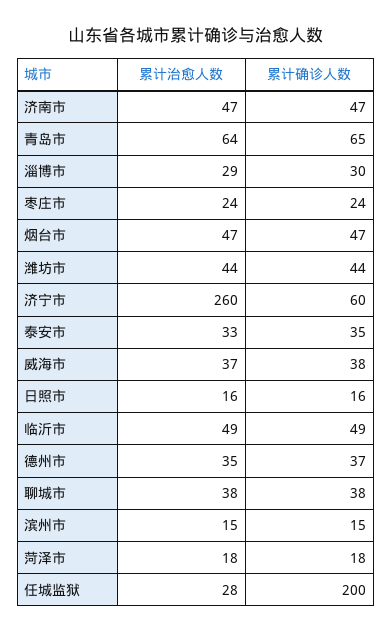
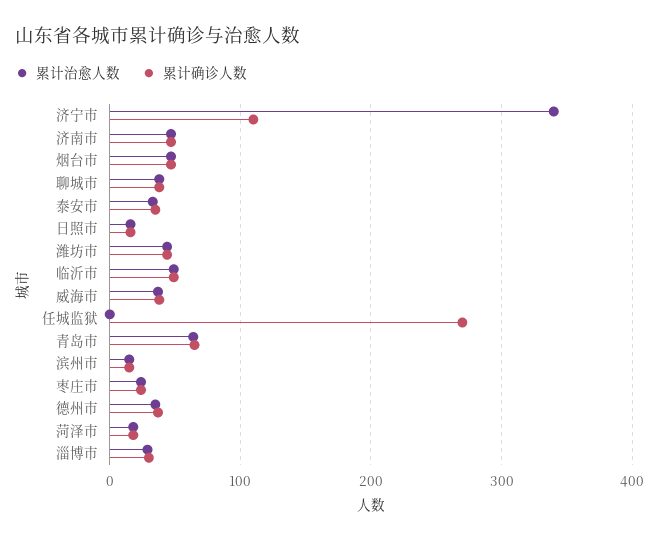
累计治愈人数, 济宁市: 260 -> 340
累计确诊人数, 济宁市: 60 -> 110
累计治愈人数, 任城监狱: 28 -> 0
累计确诊人数, 任城监狱: 200 -> 270

